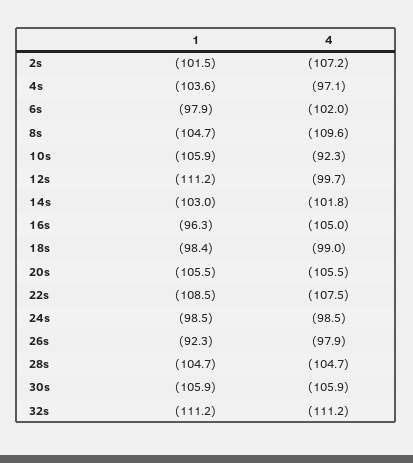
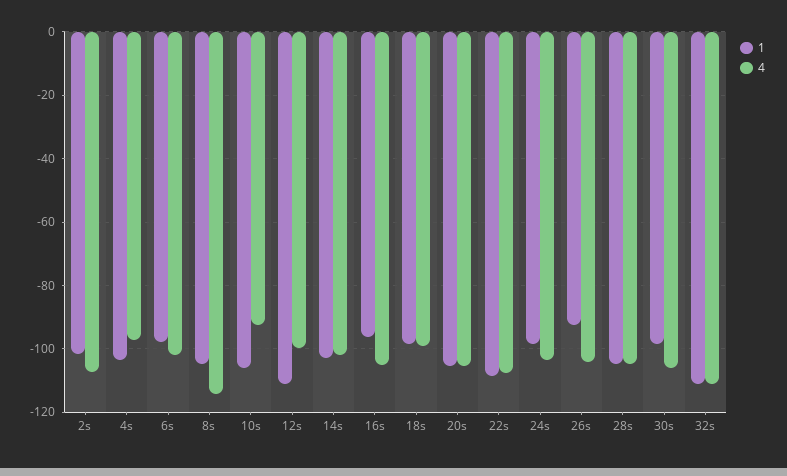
4, 8s: -109.6 -> -114
4, 24s: -98.5 -> -104
4, 26s: -97.9 -> -104
1, 30s: -105.9 -> -98

